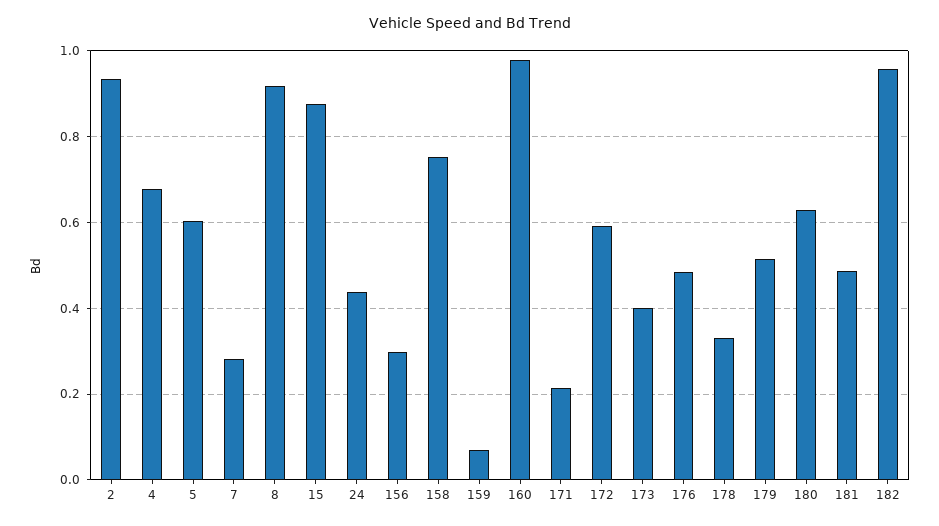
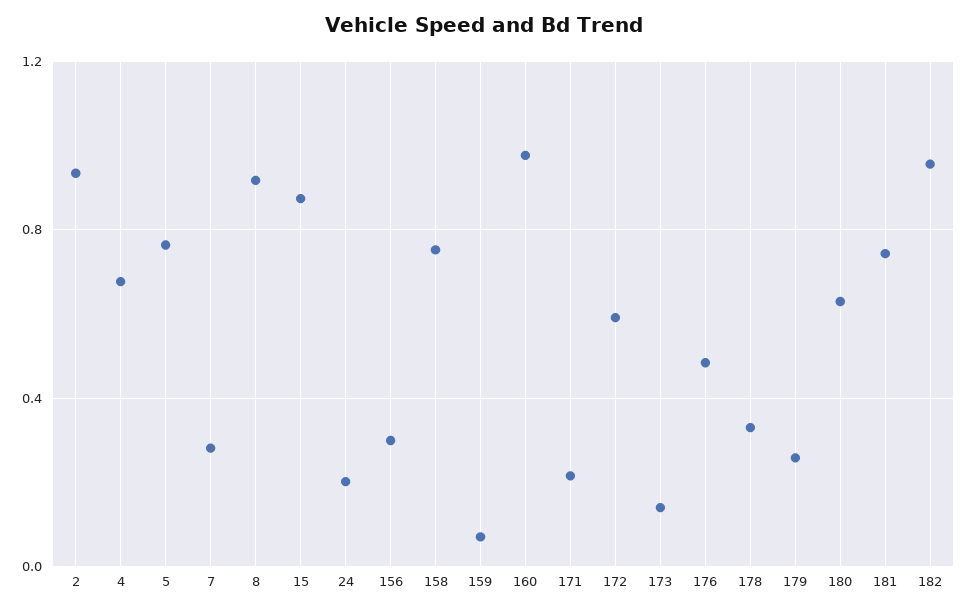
5: 0.6 -> 0.75
24: 0.44 -> 0.2
173: 0.4 -> 0.15
179: 0.52 -> 0.25
181: 0.48 -> 0.75

